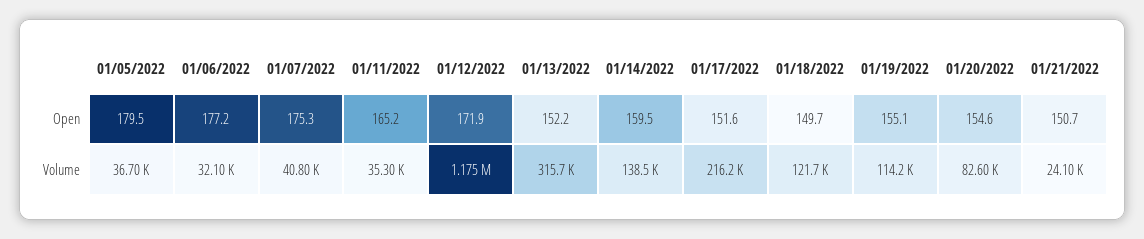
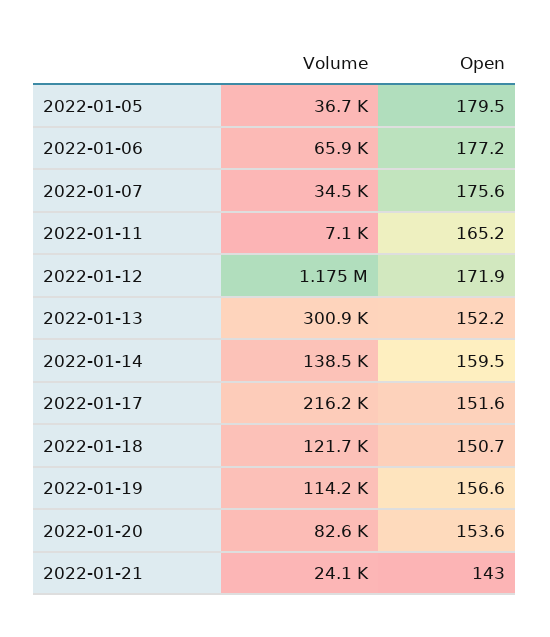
01/07/2022, Open: 175.3 -> 175.6
01/18/2022, Open: 149.7 -> 150.7
01/19/2022, Open: 155.1 -> 156.6
01/20/2022, Open: 154.6 -> 153.6
01/21/2022, Open: 150.7 -> 143
01/06/2022, Volume: 32100 -> 65900
01/07/2022, Volume: 40800 -> 34500
01/11/2022, Volume: 35300 -> 7100
01/13/2022, Volume: 315700 -> 300900

